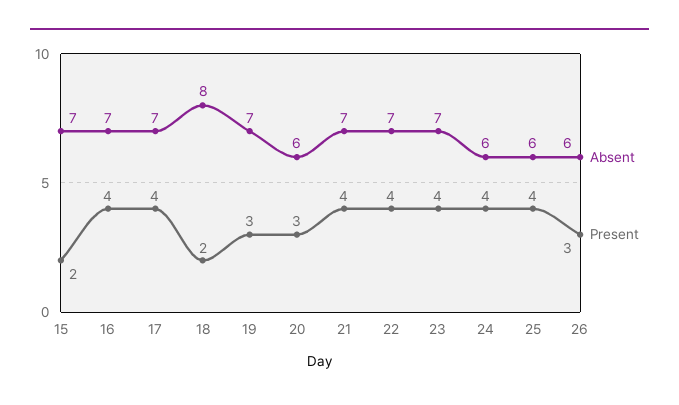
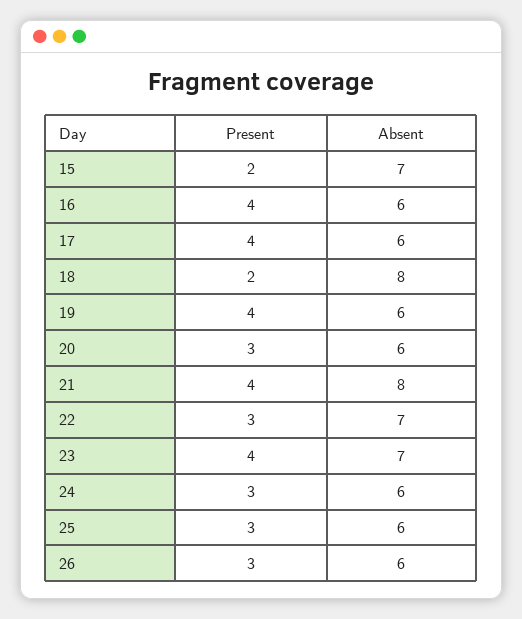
Absent, 16: 7 -> 6
Absent, 17: 7 -> 6
Absent, 19: 7 -> 6
Present, 19: 3 -> 4
Absent, 21: 7 -> 8
Present, 22: 4 -> 3
Present, 24: 4 -> 3
Present, 25: 4 -> 3

